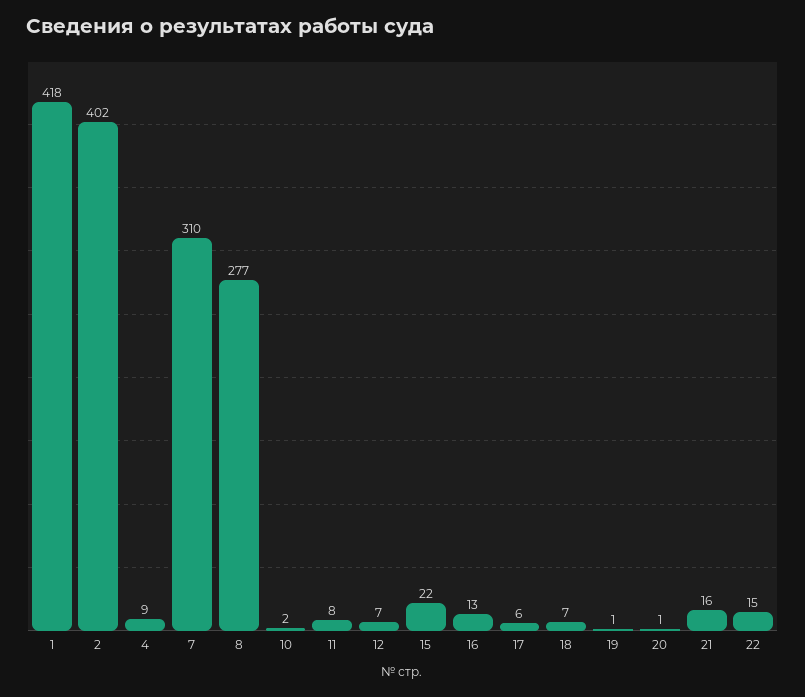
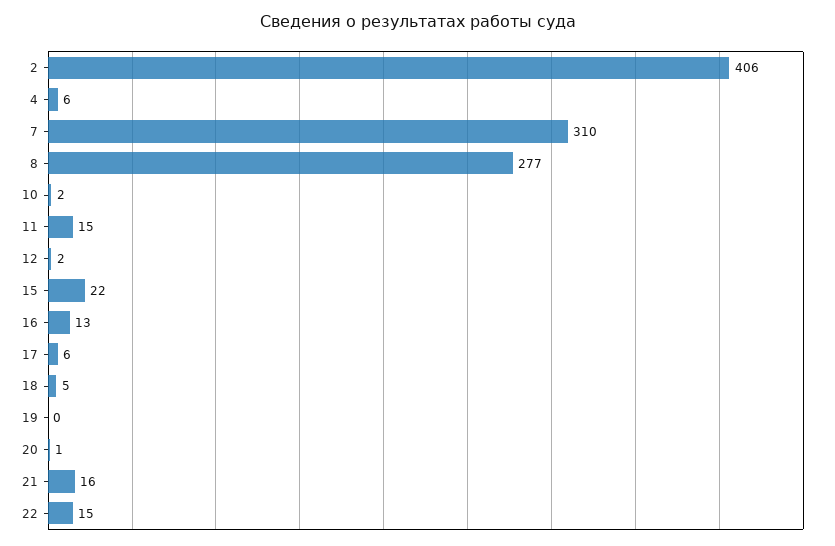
1: 418 -> none
2: 402 -> 406
4: 9 -> 6
11: 8 -> 15
12: 7 -> 2
18: 7 -> 5
19: 1 -> 0

